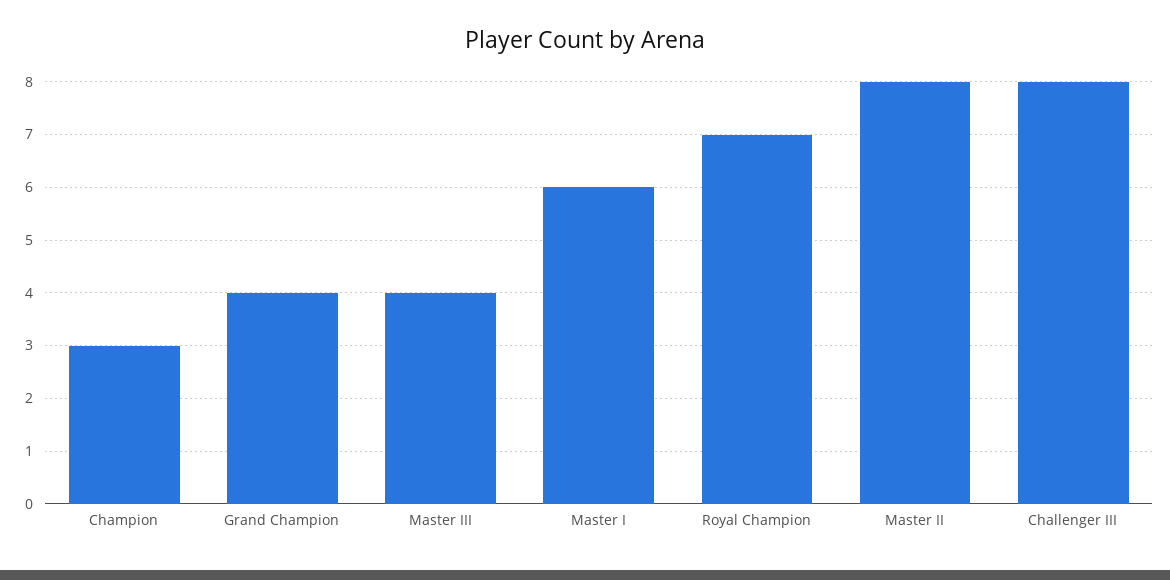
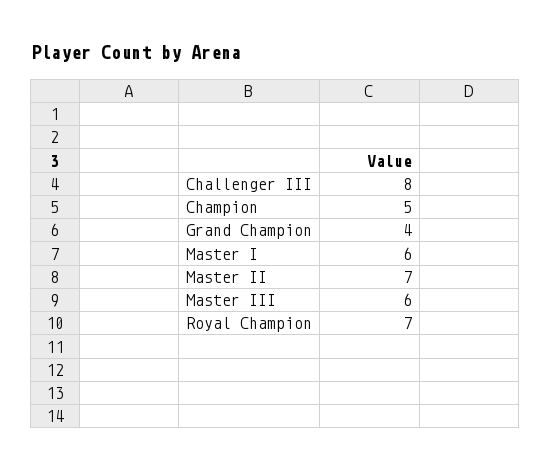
Champion: 3 -> 5
Master III: 4 -> 6
Master II: 8 -> 7

